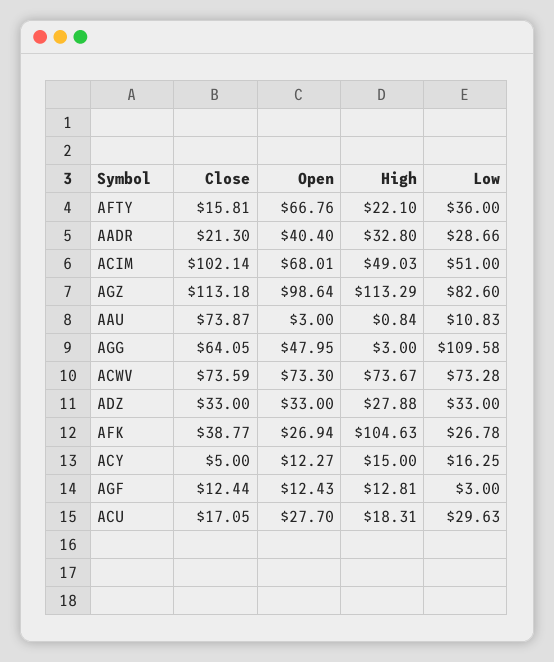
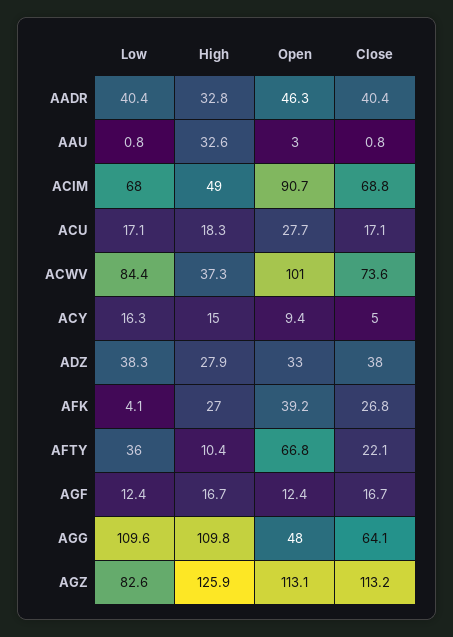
Close, AFTY: 15.81 -> 22.1
High, AFTY: 22.1 -> 10.4
Close, AADR: 21.3 -> 40.4
Open, AADR: 40.4 -> 46.3
Low, AADR: 28.66 -> 40.4
Close, ACIM: 102.14 -> 68.8
Open, ACIM: 68.01 -> 90.7
Low, ACIM: 51 -> 68
Open, AGZ: 98.64 -> 113.1
High, AGZ: 113.29 -> 125.9
Close, AAU: 73.87 -> 0.8
High, AAU: 0.84 -> 32.6
Low, AAU: 10.83 -> 0.8
High, AGG: 3 -> 109.8
Open, ACWV: 73.3 -> 101
High, ACWV: 73.67 -> 37.3
Low, ACWV: 73.28 -> 84.4
Close, ADZ: 33 -> 38
Low, ADZ: 33 -> 38.3
Close, AFK: 38.77 -> 26.8
Open, AFK: 26.94 -> 39.2
High, AFK: 104.63 -> 27
Low, AFK: 26.78 -> 4.1
Open, ACY: 12.27 -> 9.4
Close, AGF: 12.44 -> 16.7
High, AGF: 12.81 -> 16.7
Low, AGF: 3 -> 12.4
Low, ACU: 29.63 -> 17.1

